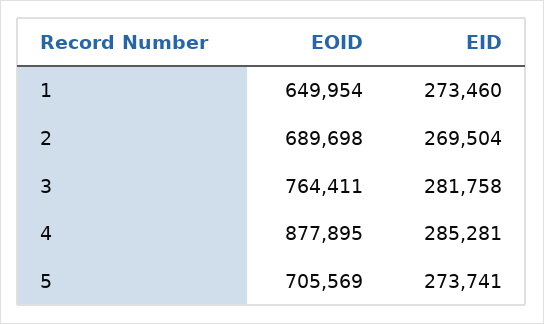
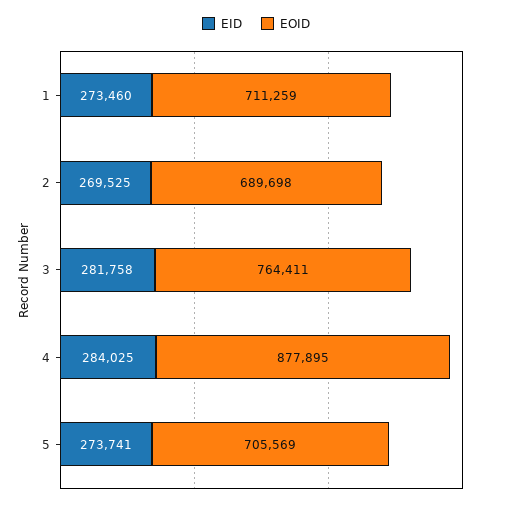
EOID, 1: 649954 -> 711259
EID, 2: 269504 -> 269525
EID, 4: 285281 -> 284025

